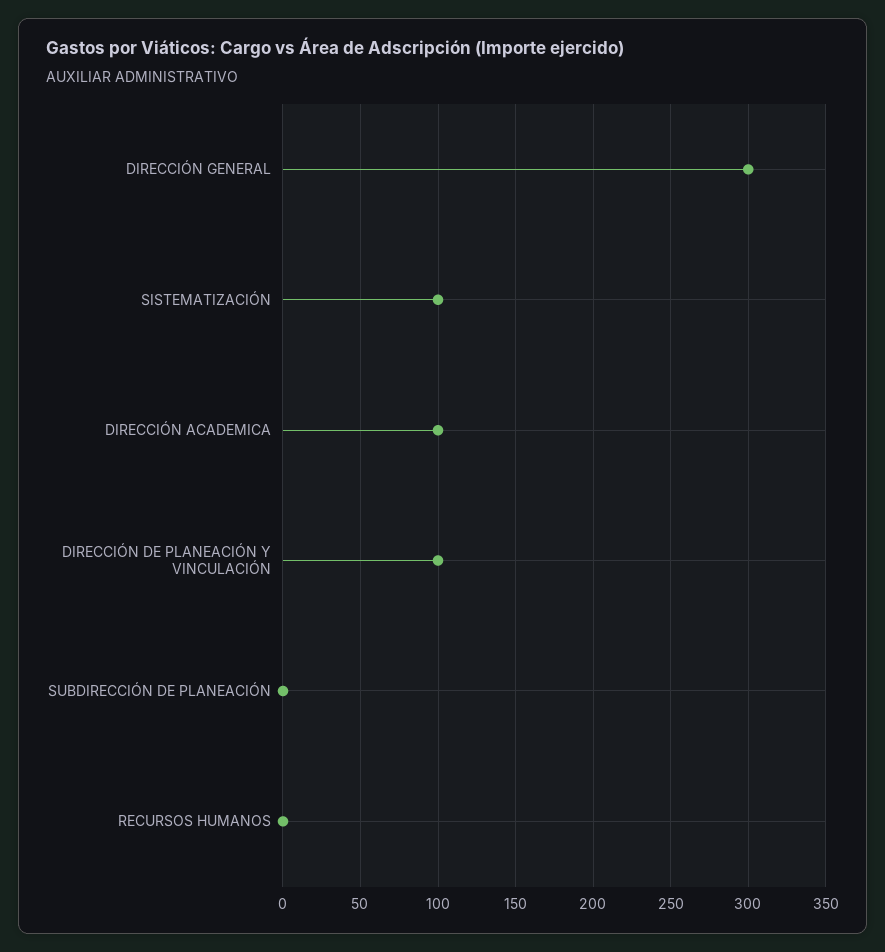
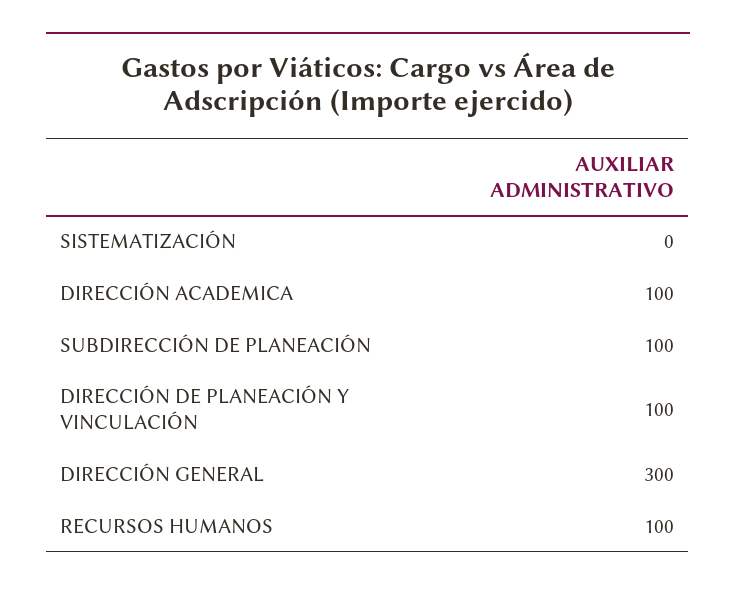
SISTEMATIZACIÓN: 100 -> 0
SUBDIRECCIÓN DE PLANEACIÓN: 0 -> 100
RECURSOS HUMANOS: 0 -> 100

